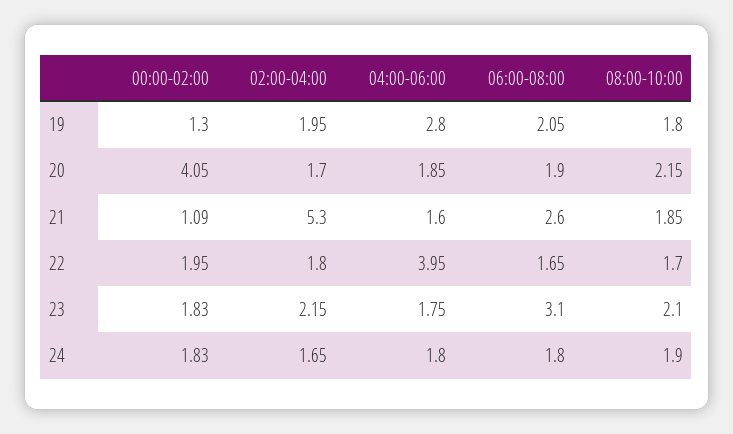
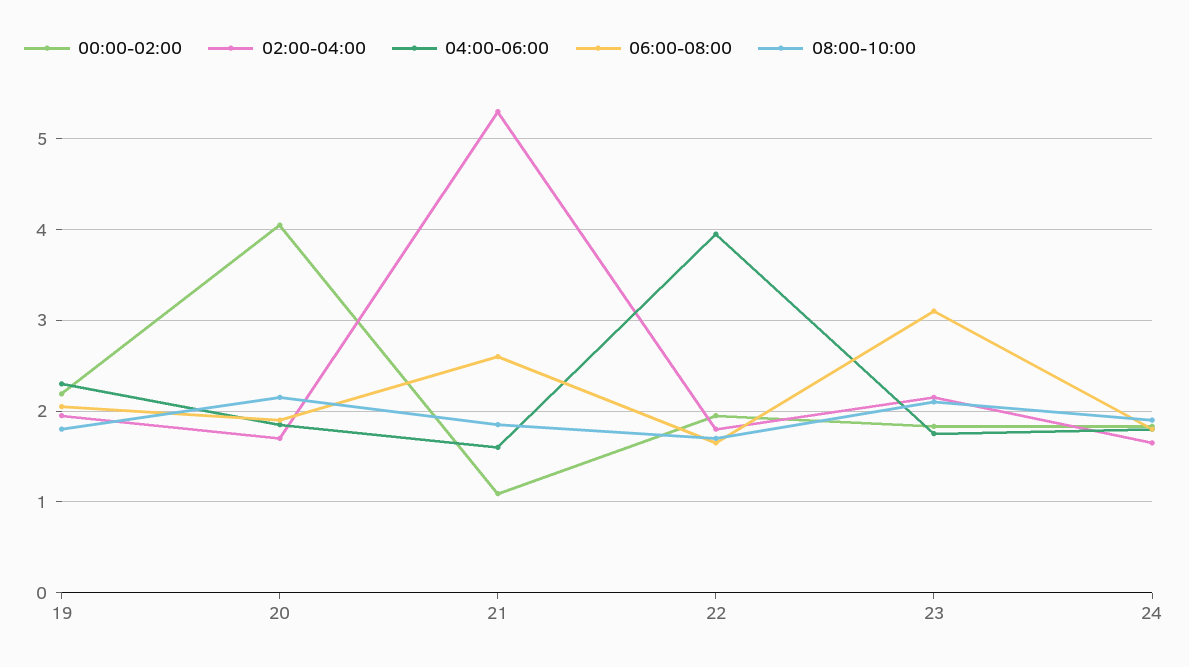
00:00-02:00, 19: 1.3 -> 2.2
04:00-06:00, 19: 2.8 -> 2.3

